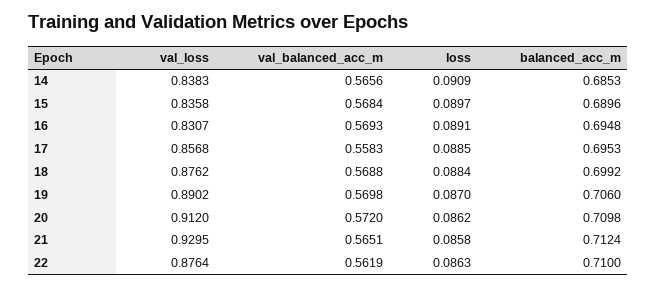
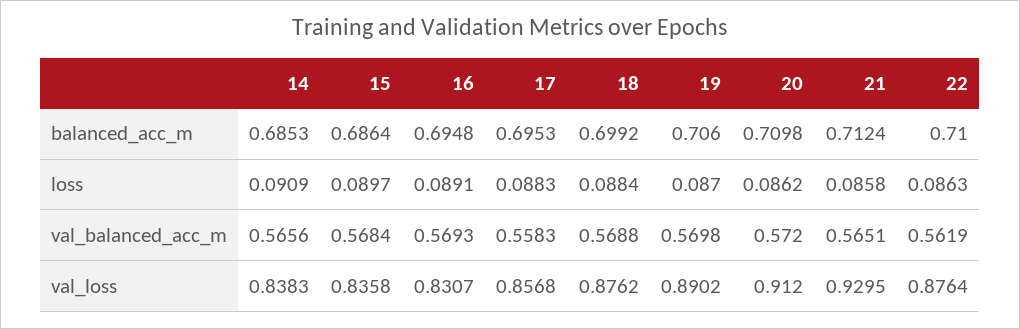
balanced_acc_m, 15: 0.6896 -> 0.6864
loss, 17: 0.0885 -> 0.0883

